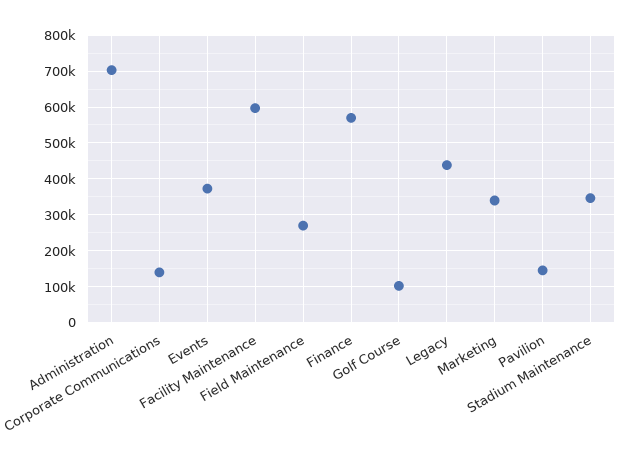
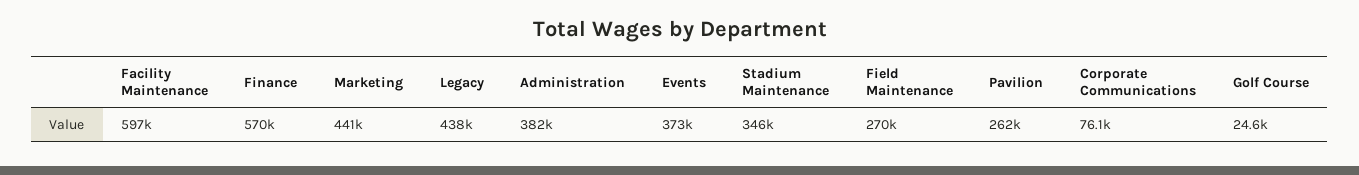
Administration: 700000 -> 382000
Corporate Communications: 140000 -> 76100
Golf Course: 100000 -> 24600
Marketing: 340000 -> 441000
Pavilion: 140000 -> 262000

